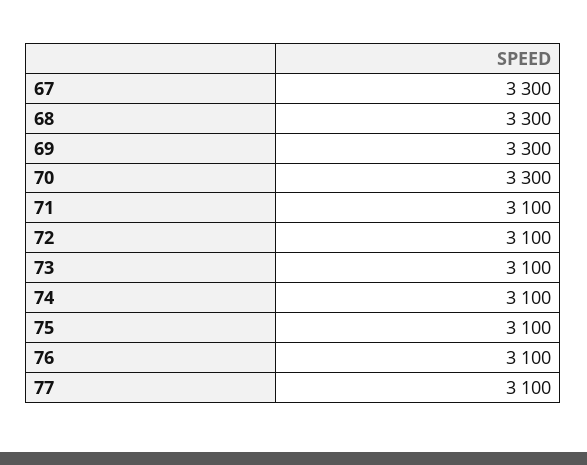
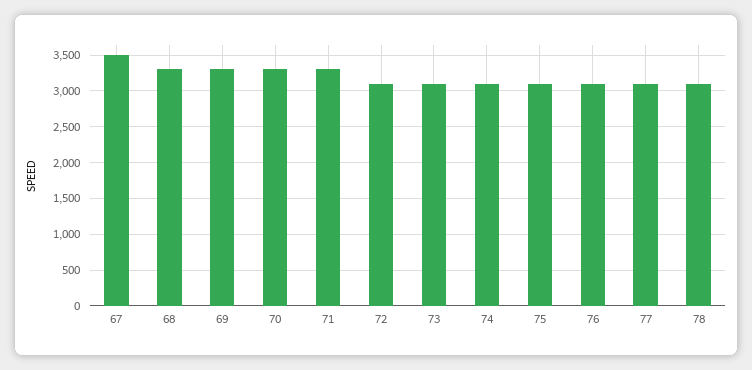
67: 3300 -> 3500
71: 3100 -> 3300
78: none -> 3100

